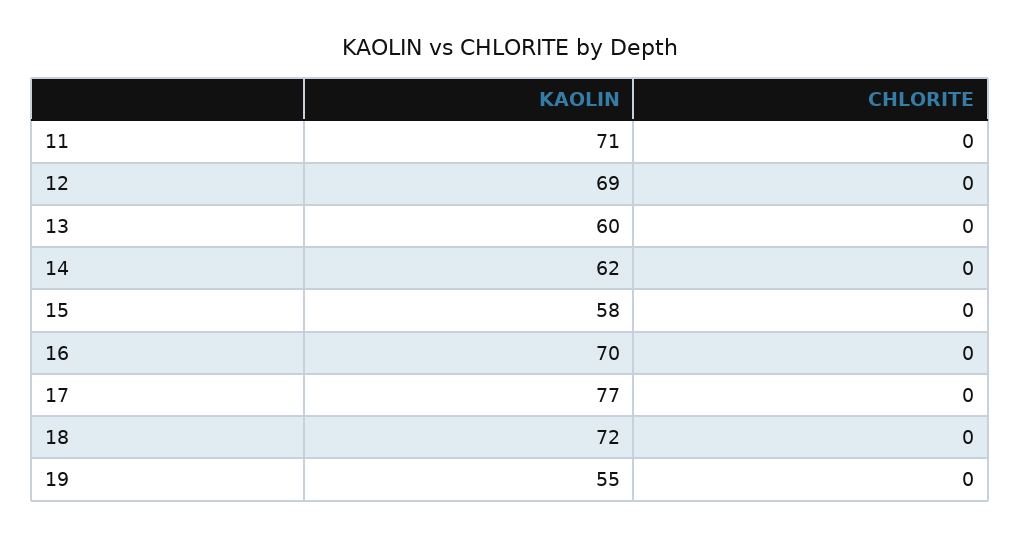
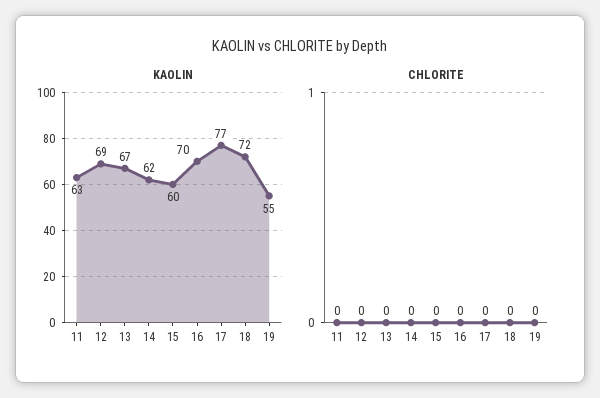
KAOLIN, 11: 71 -> 63
KAOLIN, 13: 60 -> 67
KAOLIN, 15: 58 -> 60

